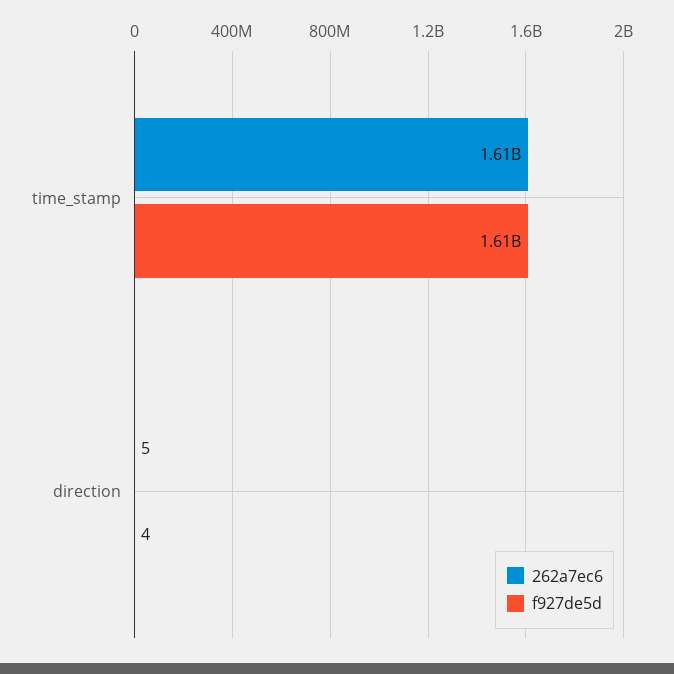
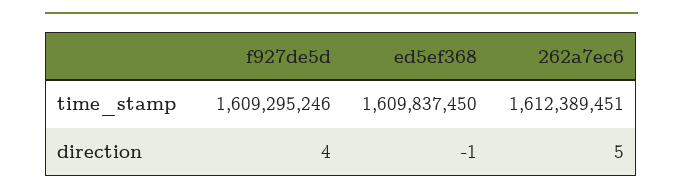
ed5ef368, time_stamp: none -> 1609837450
ed5ef368, direction: none -> -1

